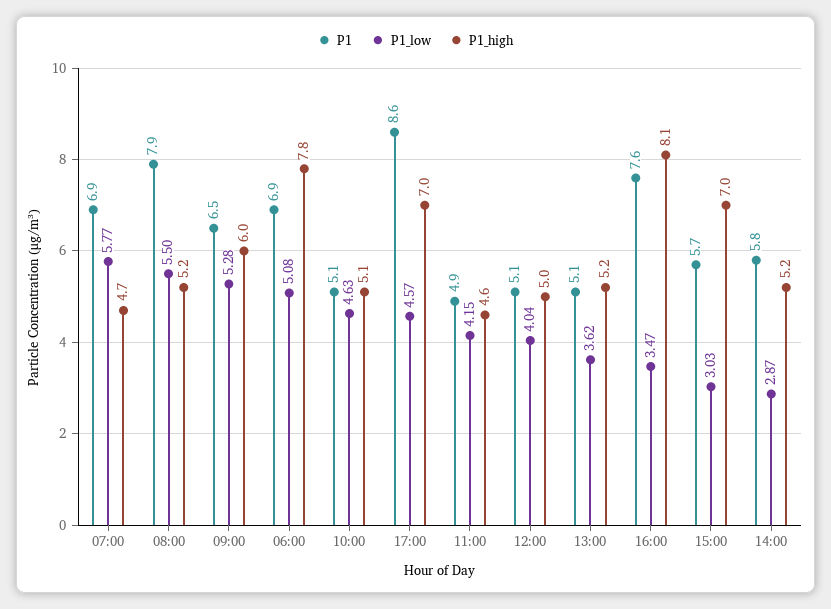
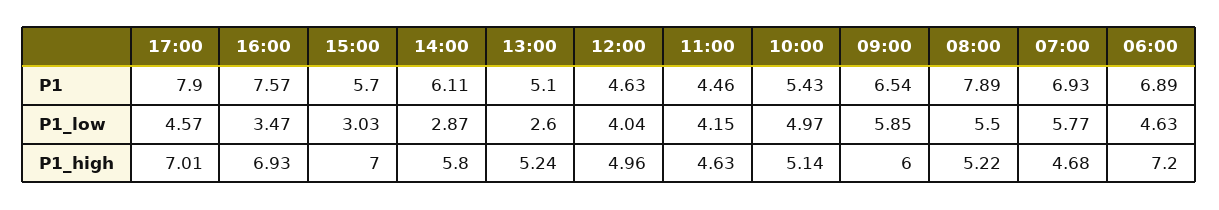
P1_low, 09:00: 5.28 -> 5.85
P1_low, 06:00: 5.08 -> 4.63
P1_high, 06:00: 7.8 -> 7.2
P1, 10:00: 5.1 -> 5.43
P1_low, 10:00: 4.63 -> 4.97
P1, 17:00: 8.6 -> 7.9
P1, 11:00: 4.9 -> 4.46
P1, 12:00: 5.1 -> 4.63
P1_low, 13:00: 3.62 -> 2.6
P1_high, 16:00: 8.1 -> 6.93
P1, 14:00: 5.8 -> 6.11
P1_high, 14:00: 5.2 -> 5.8

